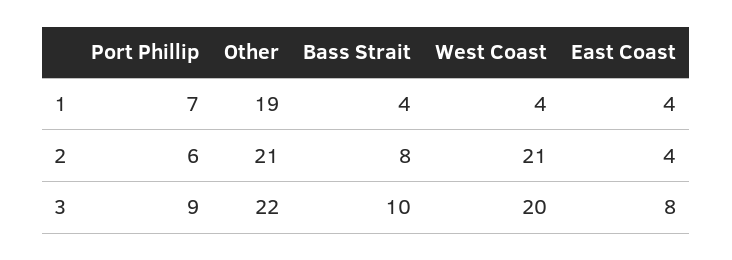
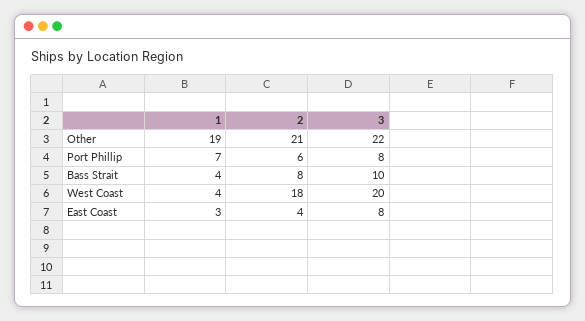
East Coast, 1: 4 -> 3
West Coast, 2: 21 -> 18
Port Phillip, 3: 9 -> 8

